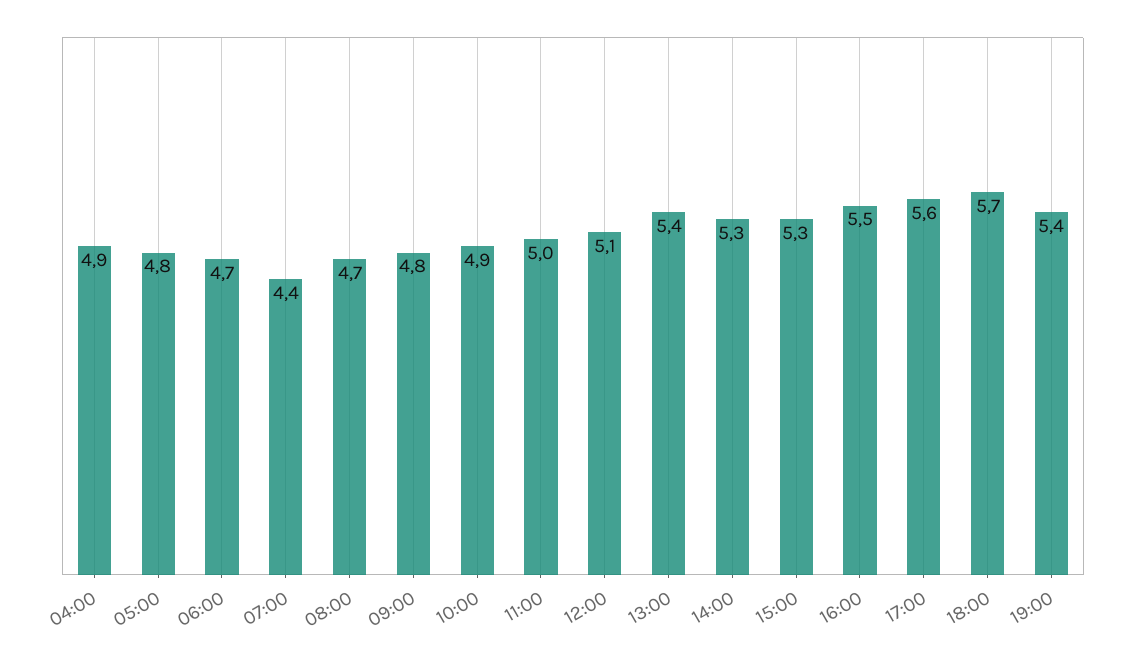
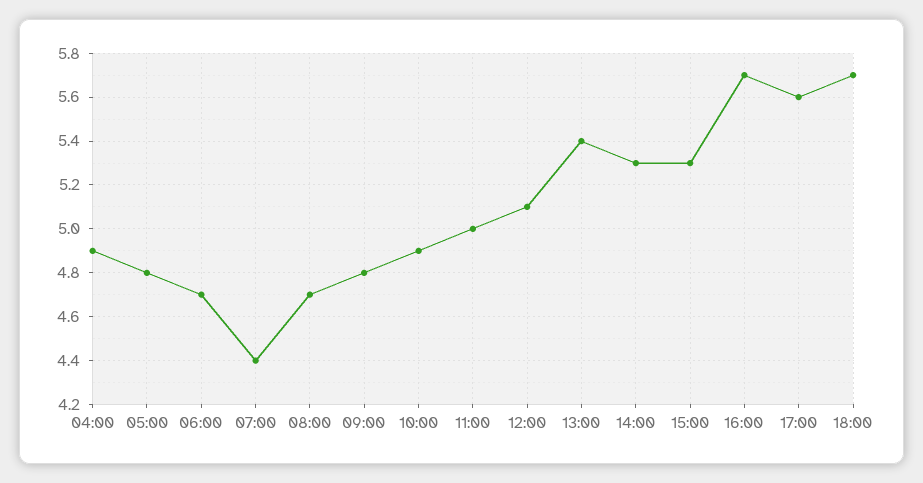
16:00: 5.5 -> 5.7
19:00: 5.4 -> none

